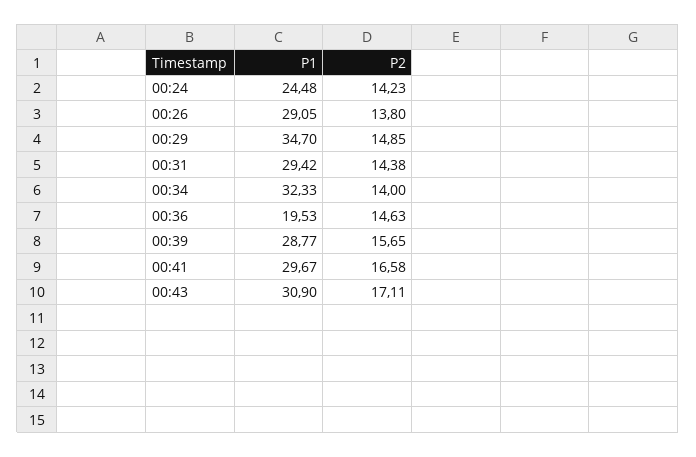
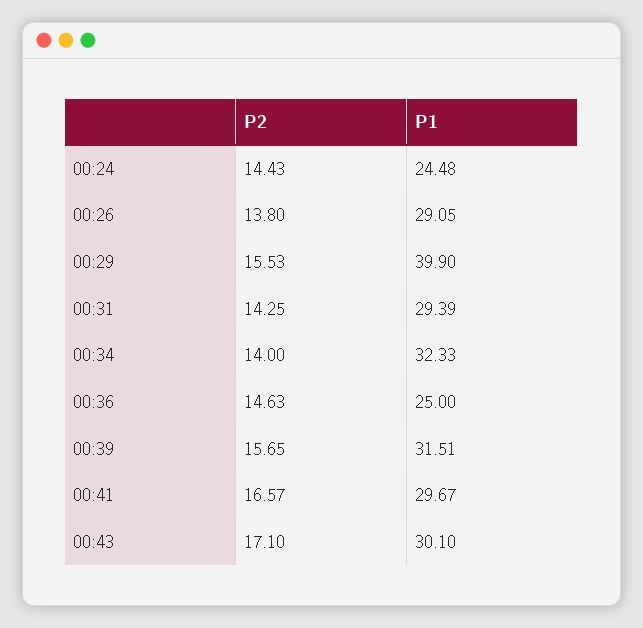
P2, 00:24: 14.23 -> 14.43
P1, 00:29: 34.7 -> 39.9
P2, 00:29: 14.85 -> 15.53
P1, 00:31: 29.42 -> 29.39
P2, 00:31: 14.38 -> 14.25
P1, 00:36: 19.53 -> 25
P1, 00:39: 28.77 -> 31.51
P2, 00:41: 16.58 -> 16.57
P1, 00:43: 30.9 -> 30.1
P2, 00:43: 17.11 -> 17.1

